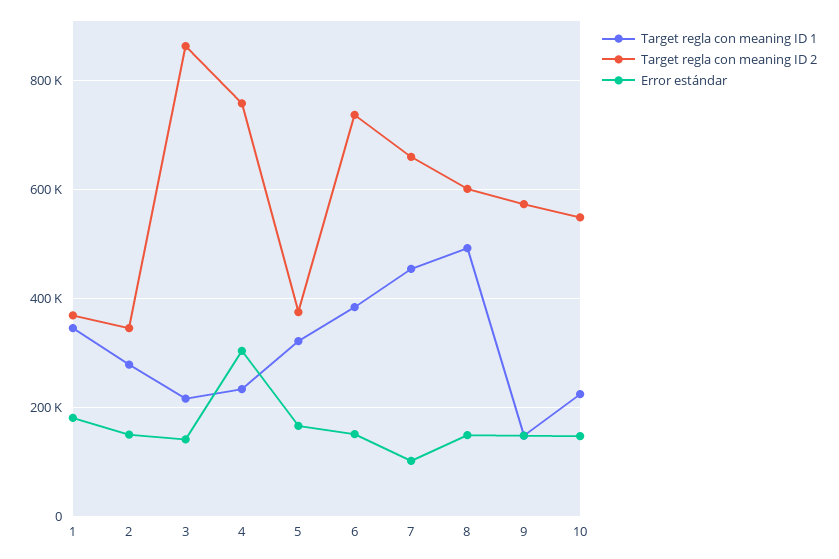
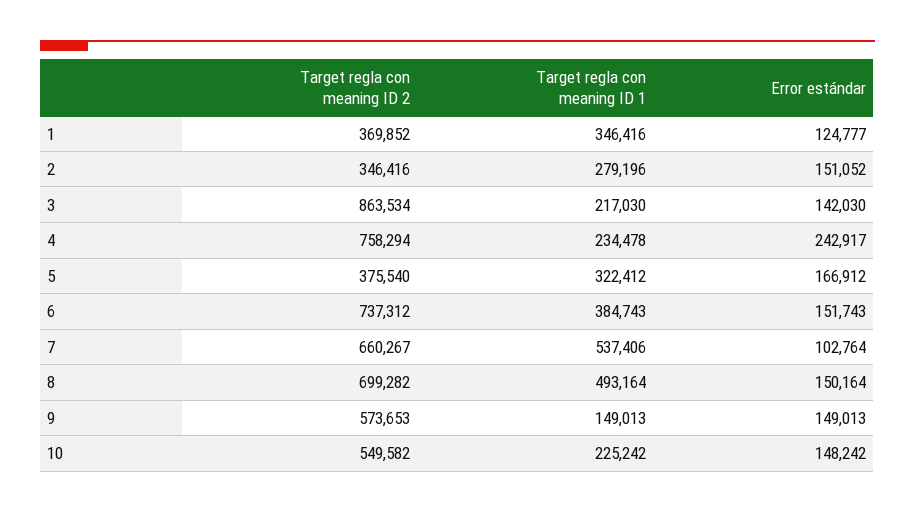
Error estándar, 1: 180000 -> 124777
Error estándar, 4: 300000 -> 242917
Target regla con meaning ID 1, 7: 460000 -> 537406
Target regla con meaning ID 2, 8: 600000 -> 699282

